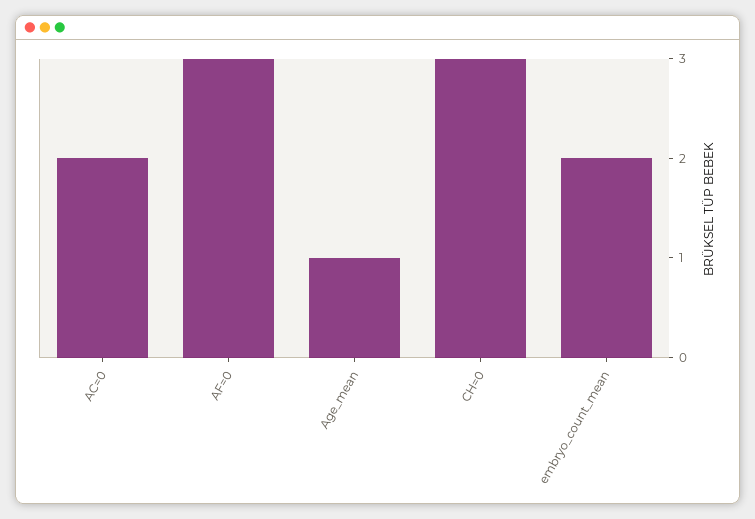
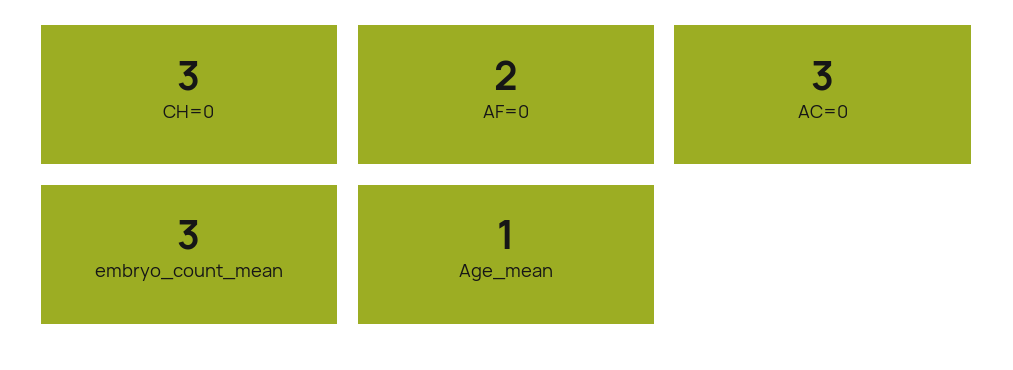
AC=0: 2 -> 3
AF=0: 3 -> 2
embryo_count_mean: 2 -> 3

